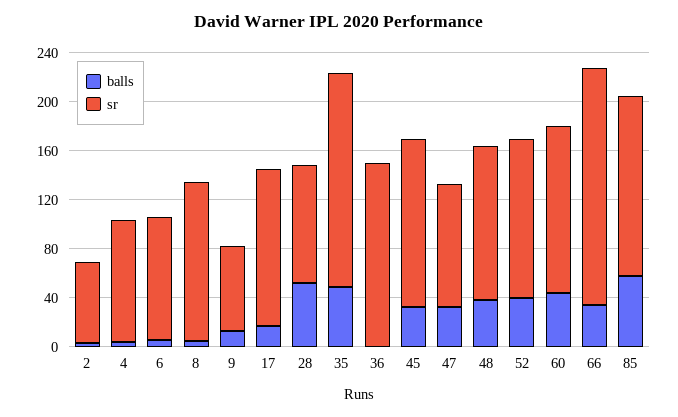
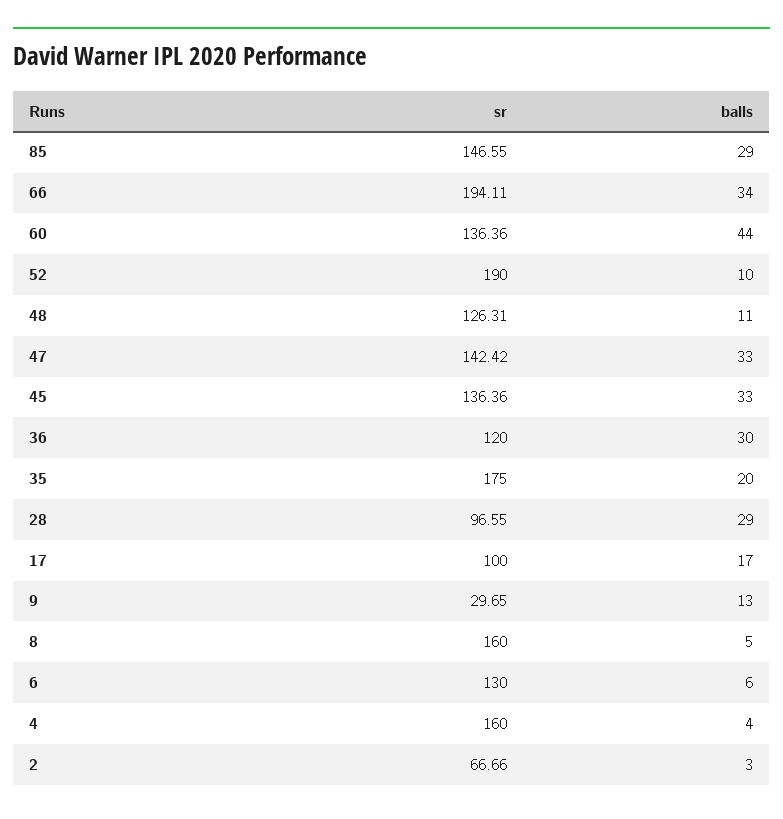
sr, 4: 100 -> 160
sr, 6: 100 -> 130
sr, 8: 130 -> 160
sr, 9: 70 -> 29.65
sr, 17: 130 -> 100
balls, 28: 50 -> 29
balls, 35: 50 -> 20
balls, 36: 0 -> 30
sr, 36: 150 -> 120
sr, 47: 100 -> 142.42
balls, 48: 40 -> 11
balls, 52: 40 -> 10
sr, 52: 130 -> 190
balls, 85: 60 -> 29

